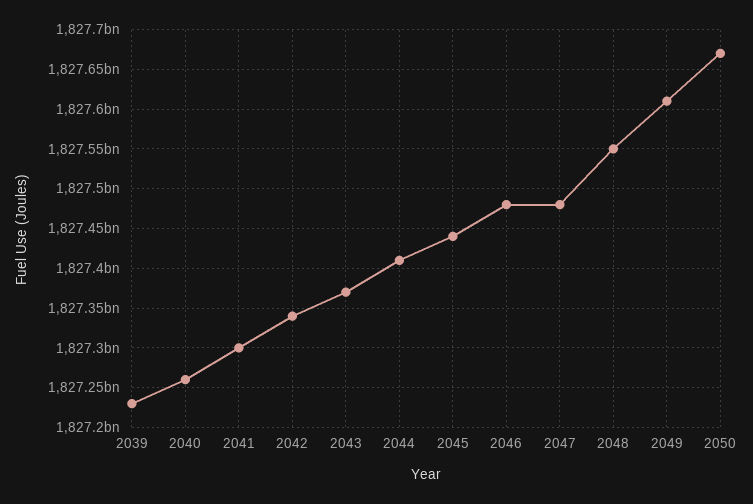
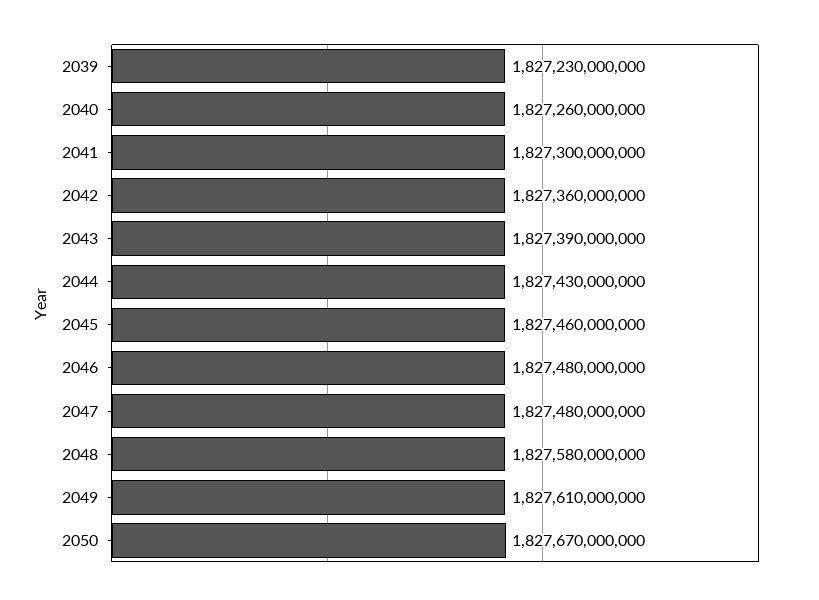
2042: 1827340000000 -> 1827360000000
2043: 1827370000000 -> 1827390000000
2044: 1827410000000 -> 1827430000000
2045: 1827440000000 -> 1827460000000
2048: 1827550000000 -> 1827580000000

